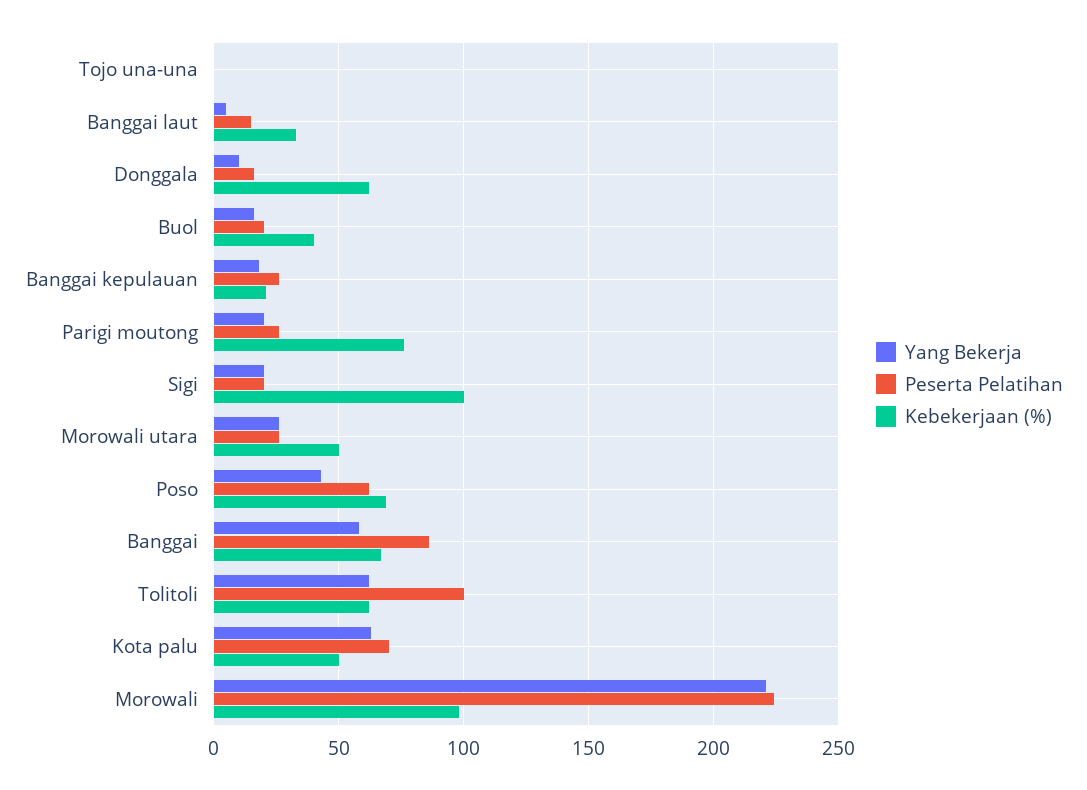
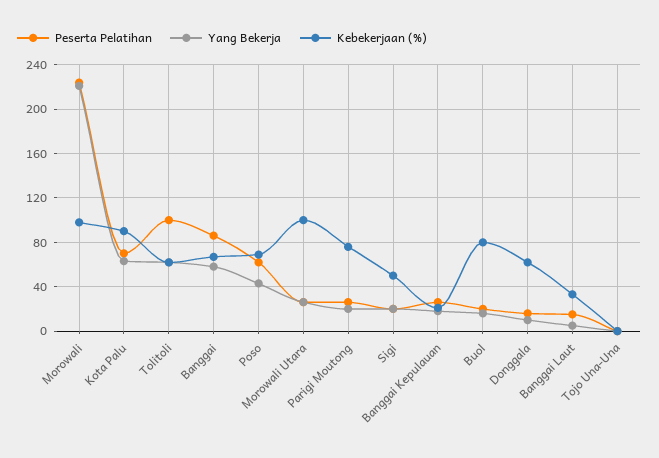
Kebekerjaan (%), Buol: 40 -> 80
Kebekerjaan (%), Sigi: 100 -> 50
Kebekerjaan (%), Morowali utara: 50 -> 100
Kebekerjaan (%), Kota palu: 50 -> 90

